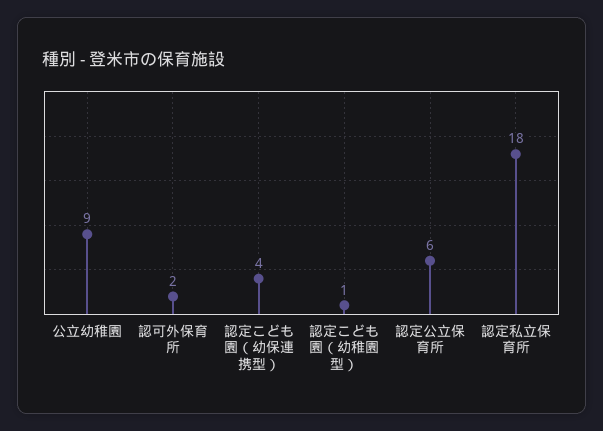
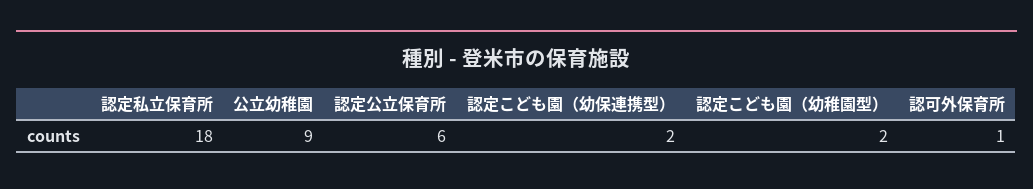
認可外保育所: 2 -> 1
認定こども園（幼保連携型）: 4 -> 2
認定こども園（幼稚園型）: 1 -> 2

